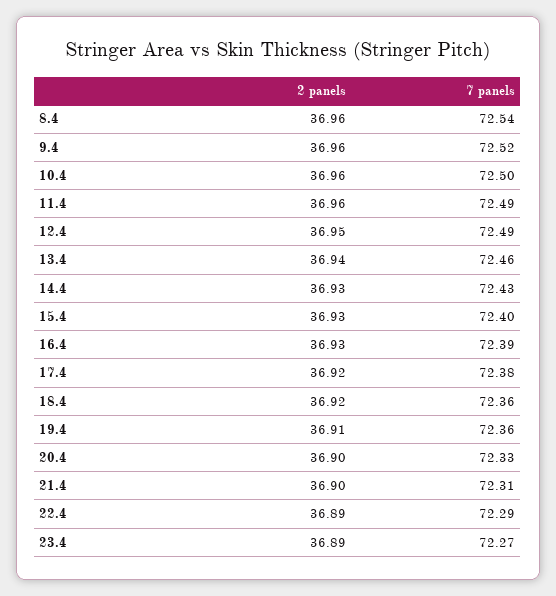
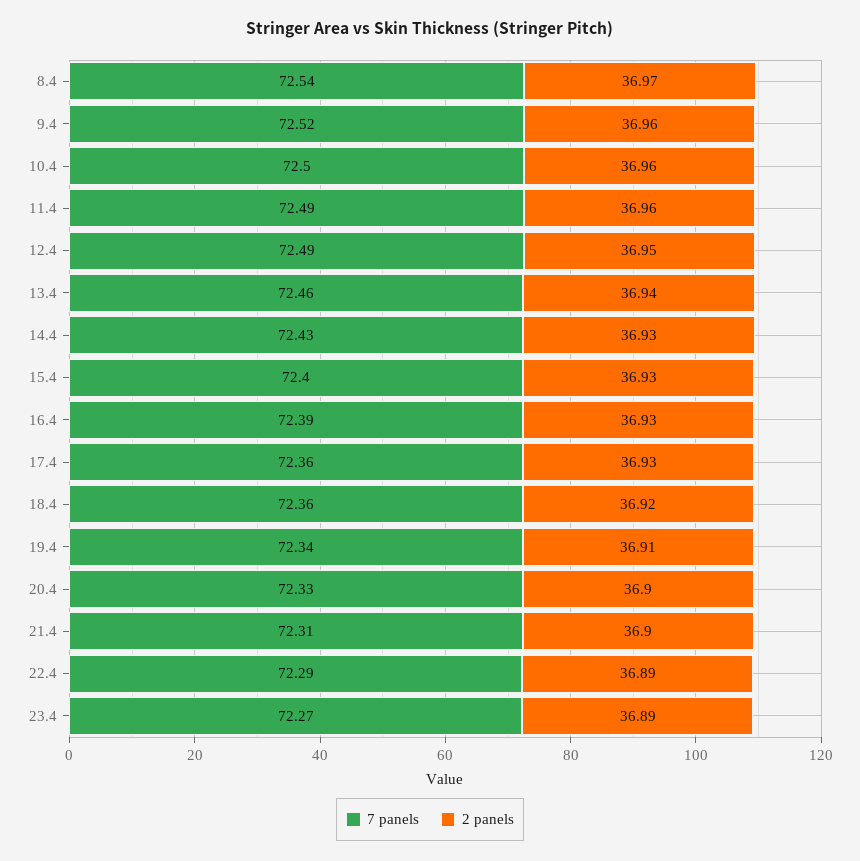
2 panels, 8.4: 36.96 -> 36.97
2 panels, 17.4: 36.92 -> 36.93
7 panels, 17.4: 72.38 -> 72.36
7 panels, 19.4: 72.36 -> 72.34

